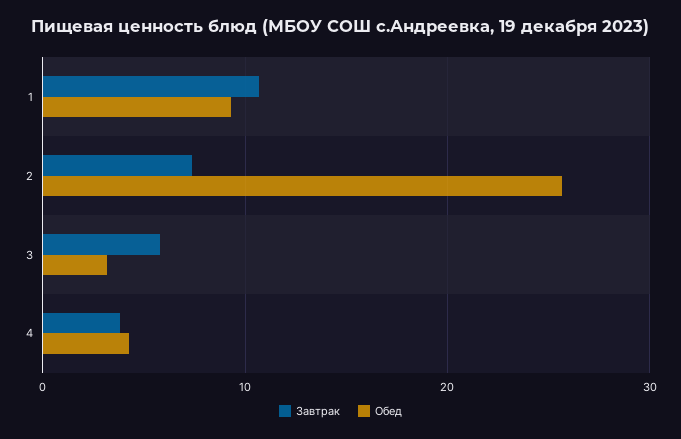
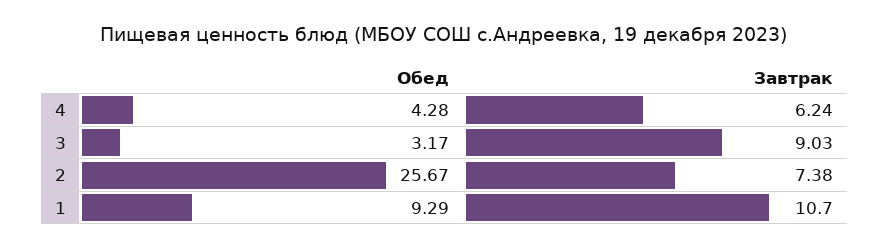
Завтрак, 3: 6 -> 9.03
Завтрак, 4: 4 -> 6.24

